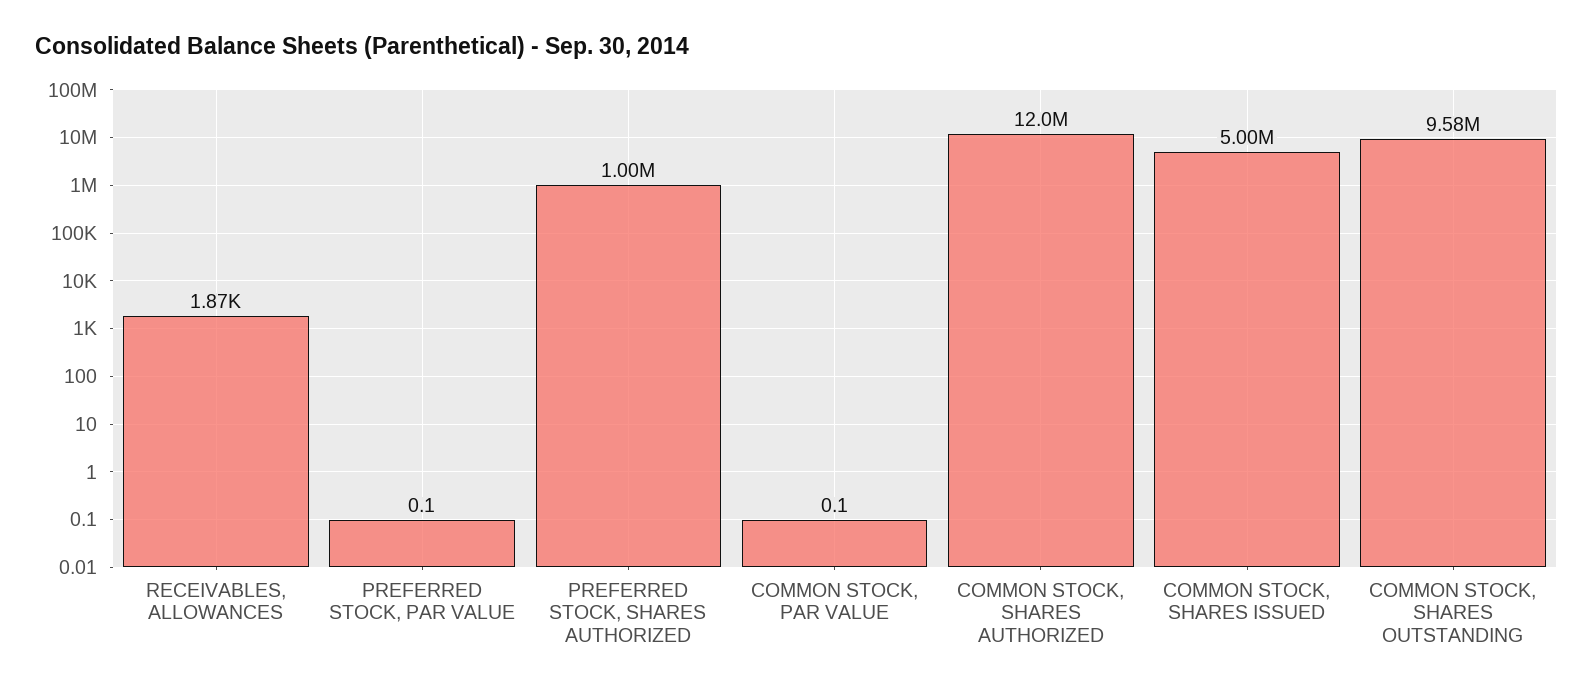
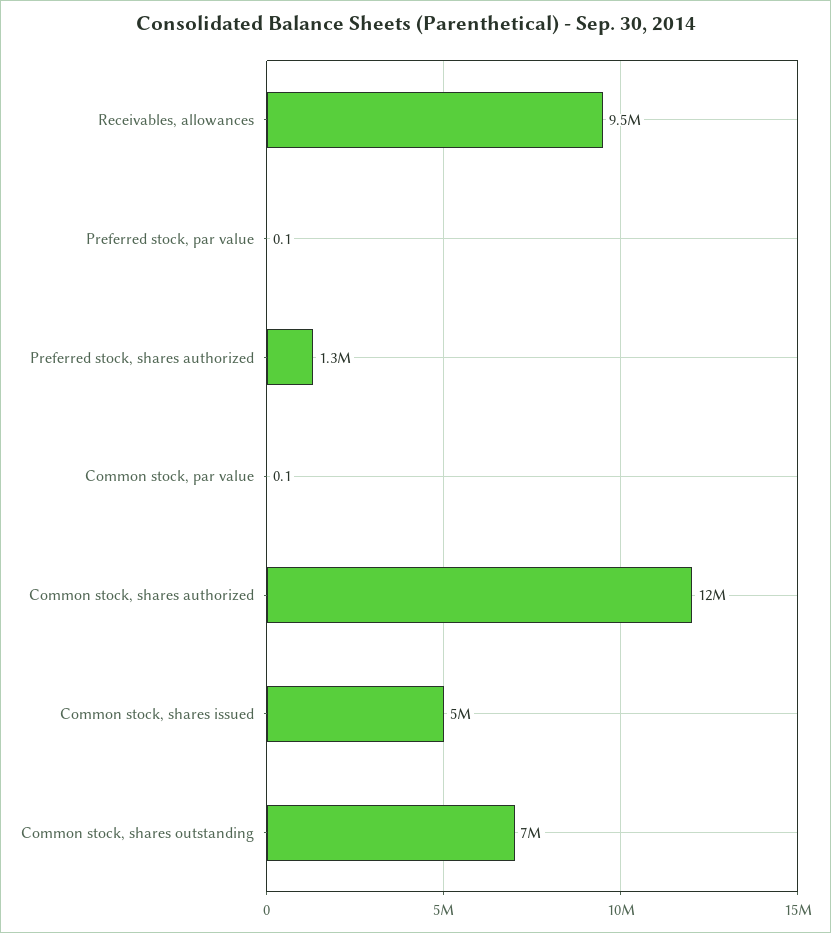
RECEIVABLES, ALLOWANCES: 1870 -> 9500000
PREFERRED STOCK, SHARES AUTHORIZED: 1000000 -> 1300000
COMMON STOCK, SHARES OUTSTANDING: 9580000 -> 7000000

